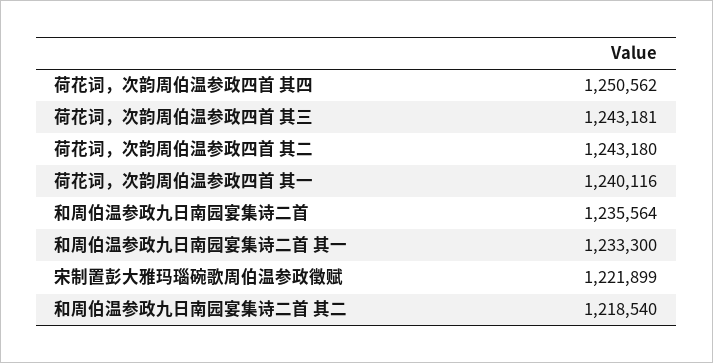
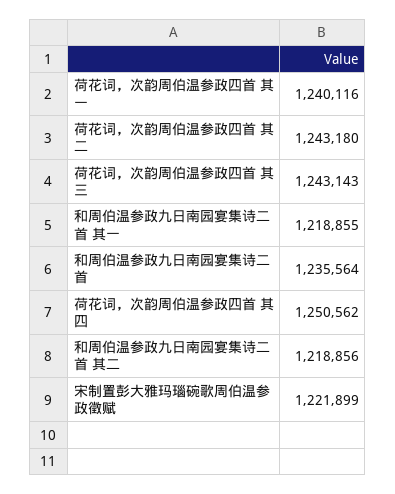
荷花词，次韵周伯温参政四首 其三: 1243181 -> 1243143
和周伯温参政九日南园宴集诗二首 其一: 1233300 -> 1218855
和周伯温参政九日南园宴集诗二首 其二: 1218540 -> 1218856

